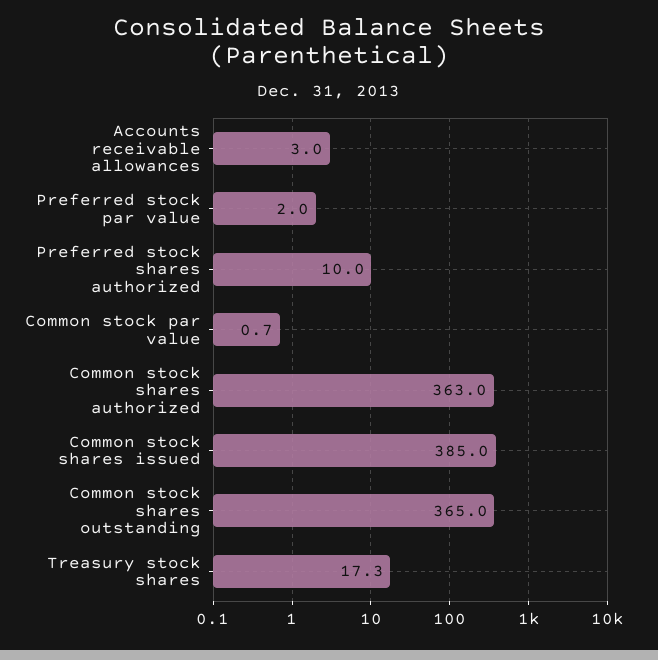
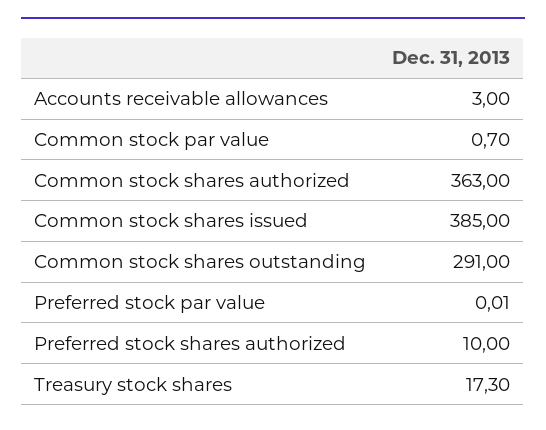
Preferred stock par value: 2 -> 0.01
Common stock shares outstanding: 365 -> 291

